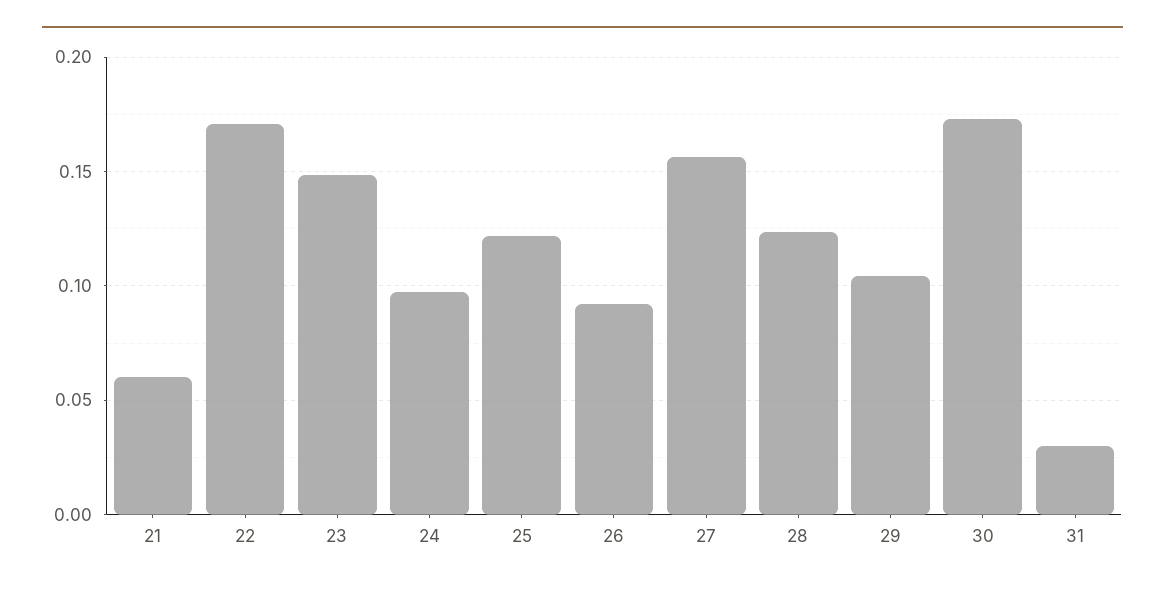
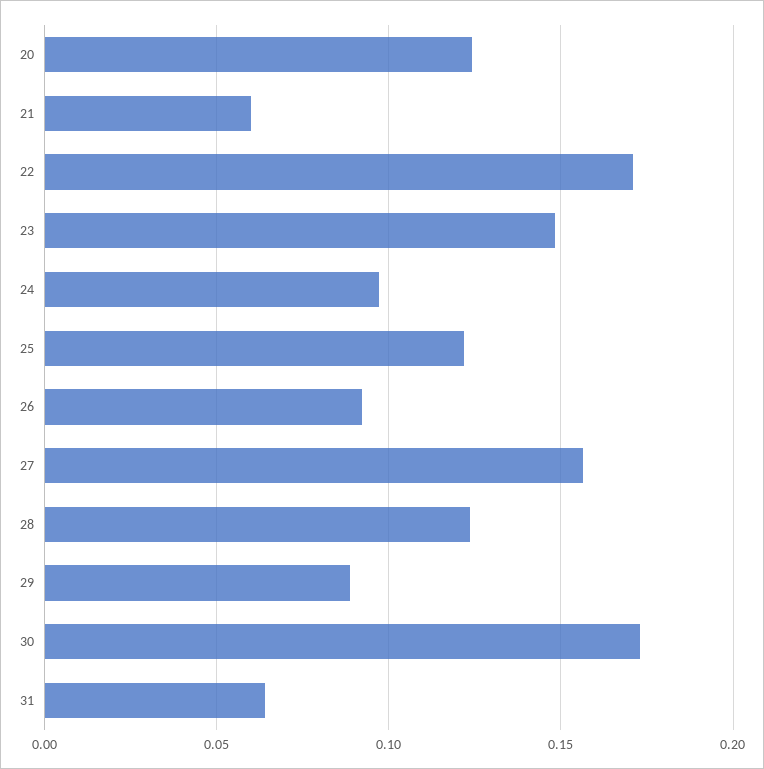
29: 0.105 -> 0.09
31: 0.03 -> 0.065
20: none -> 0.125

